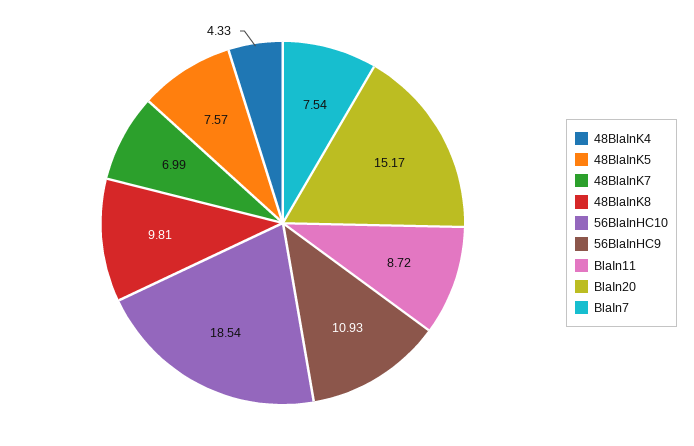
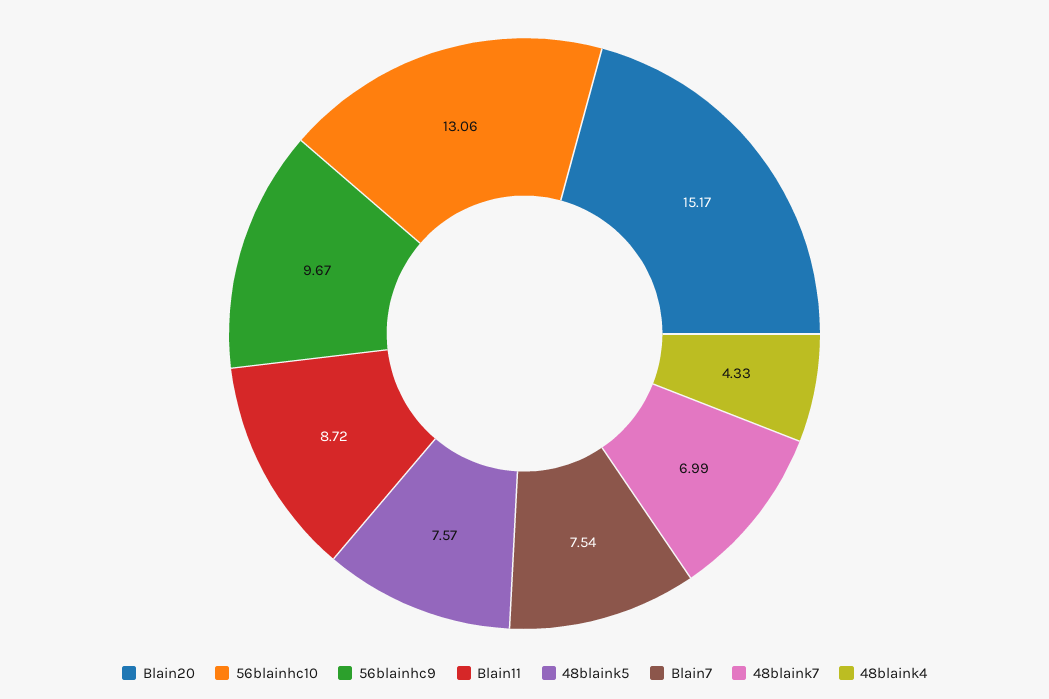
48BlaInK8: 9.81 -> none
56BlaInHC10: 18.54 -> 13.06
56BlaInHC9: 10.93 -> 9.67

